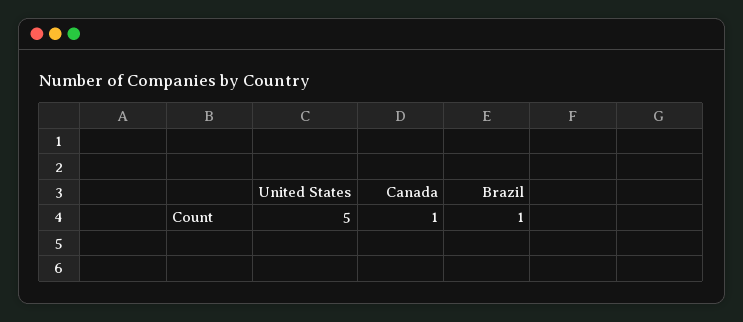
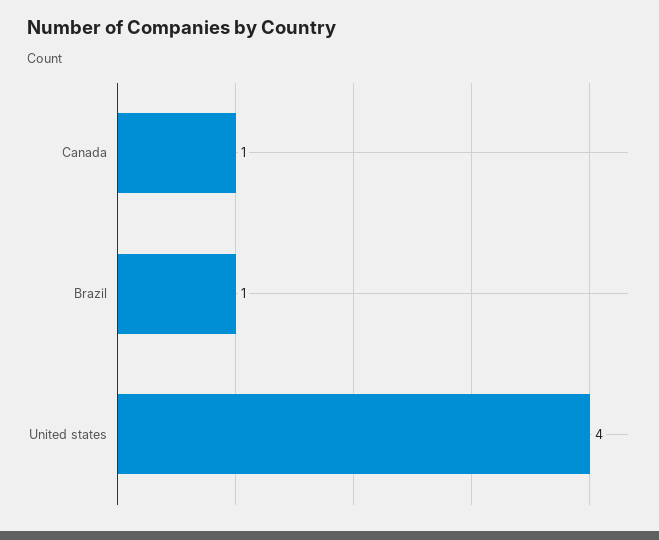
United States: 5 -> 4

